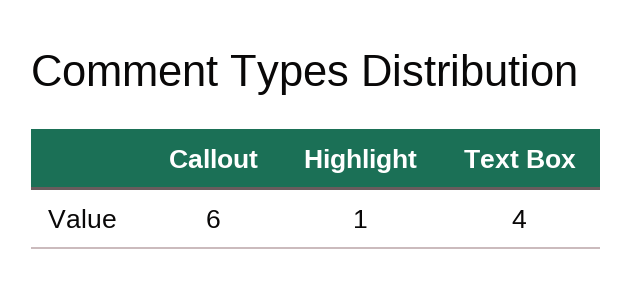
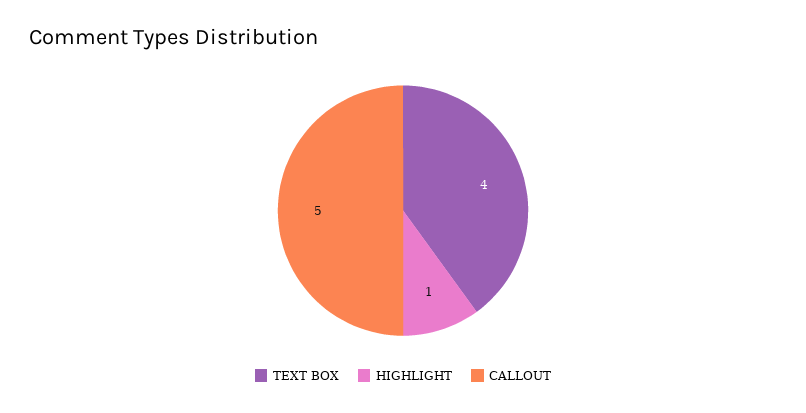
Callout: 6 -> 5

